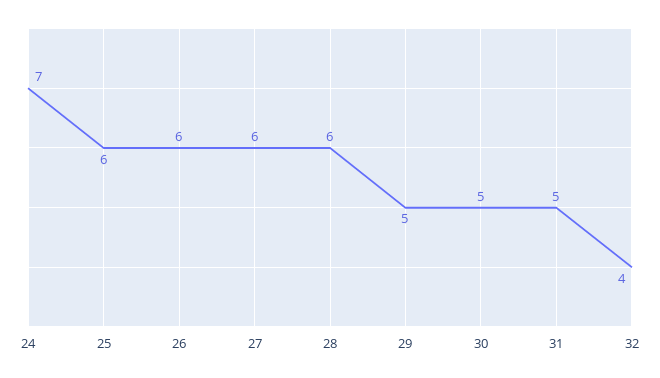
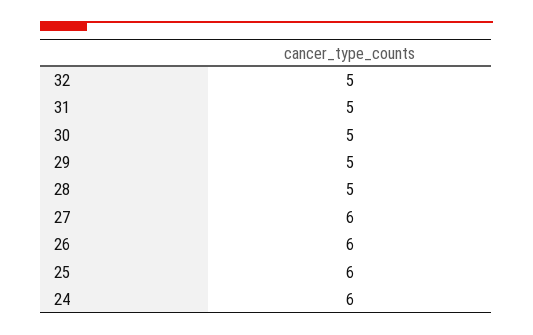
24: 7 -> 6
28: 6 -> 5
32: 4 -> 5

